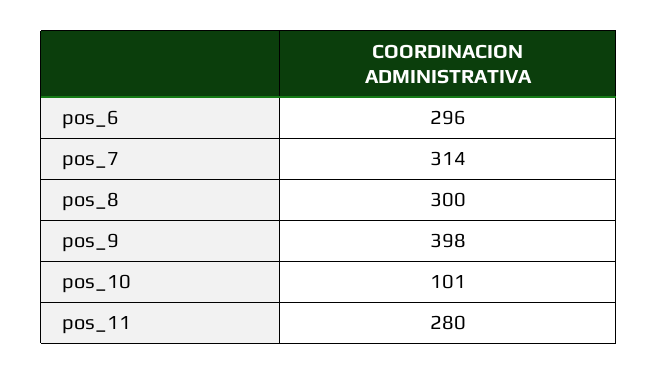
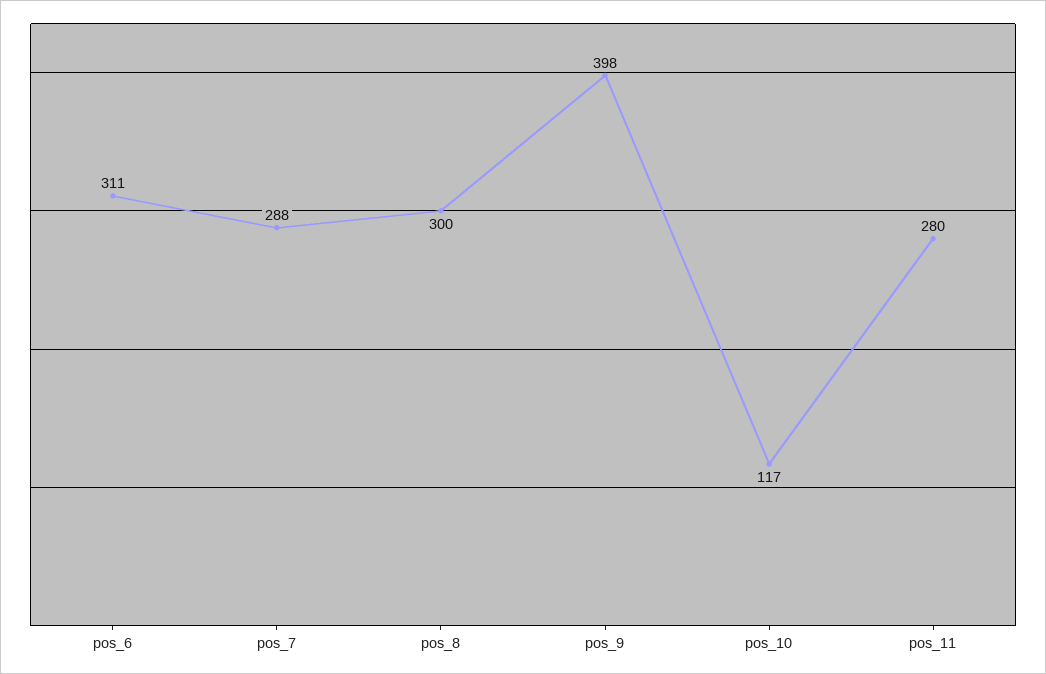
pos_6: 296 -> 311
pos_7: 314 -> 288
pos_10: 101 -> 117

